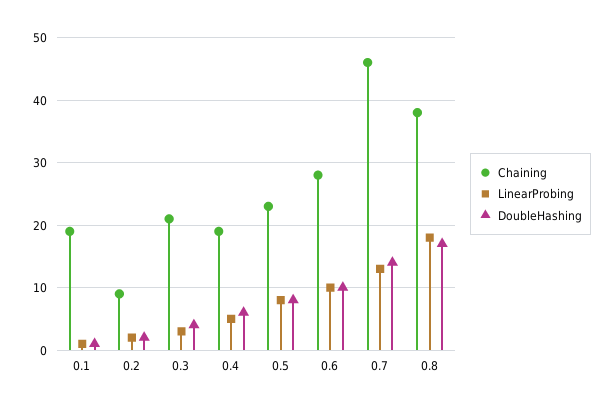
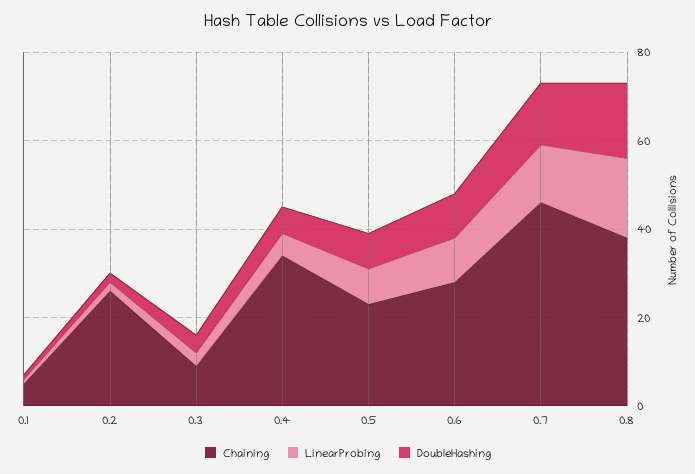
Chaining, 0.1: 19 -> 5
Chaining, 0.2: 9 -> 25
Chaining, 0.3: 21 -> 10
Chaining, 0.4: 19 -> 35

